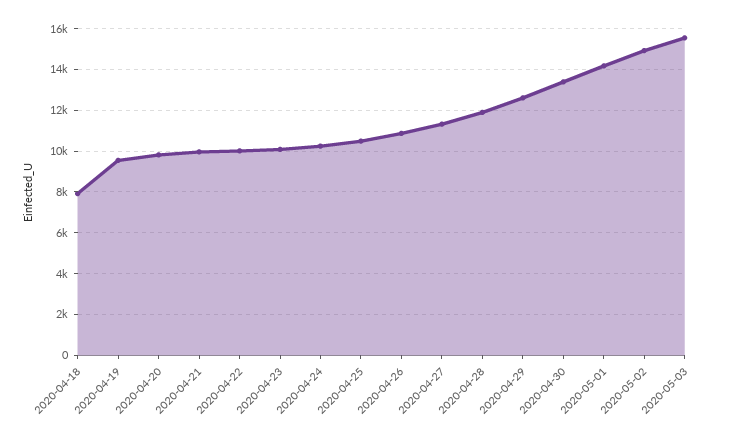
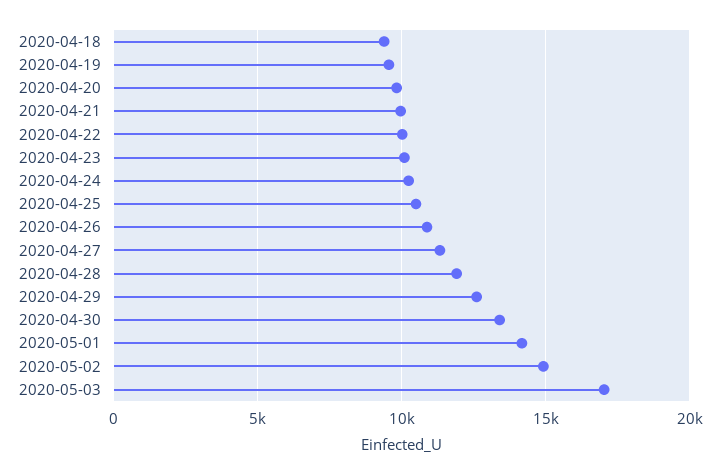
2020-04-18: 8000 -> 9500
2020-05-03: 15500 -> 17000

